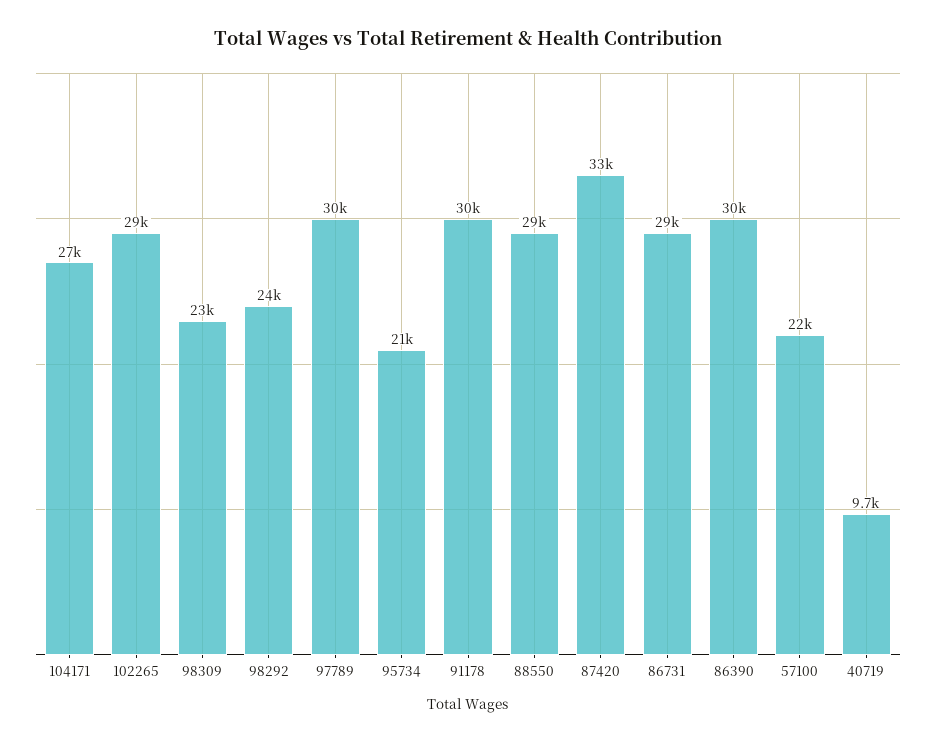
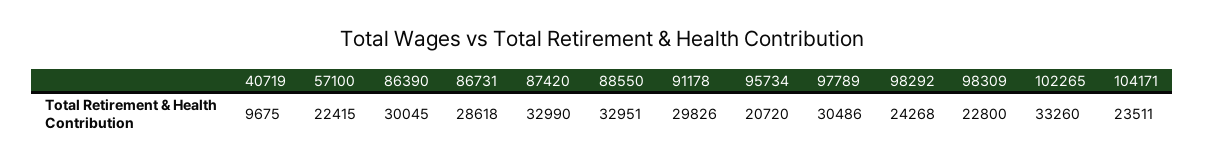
104171: 27000 -> 23511
102265: 29000 -> 33260
88550: 29000 -> 32951

